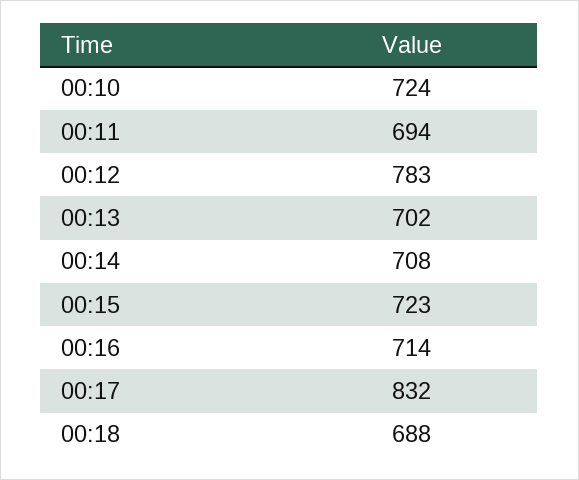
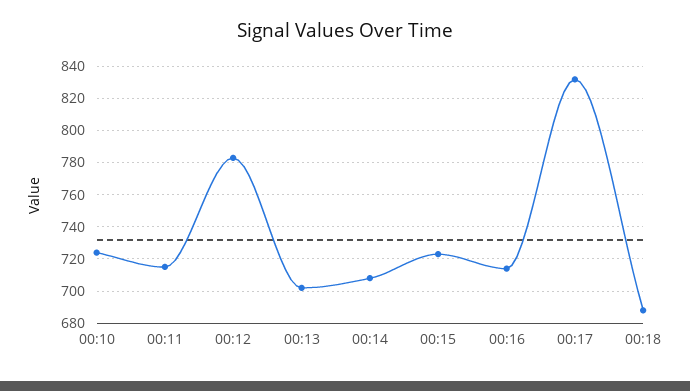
00:11: 694 -> 715

